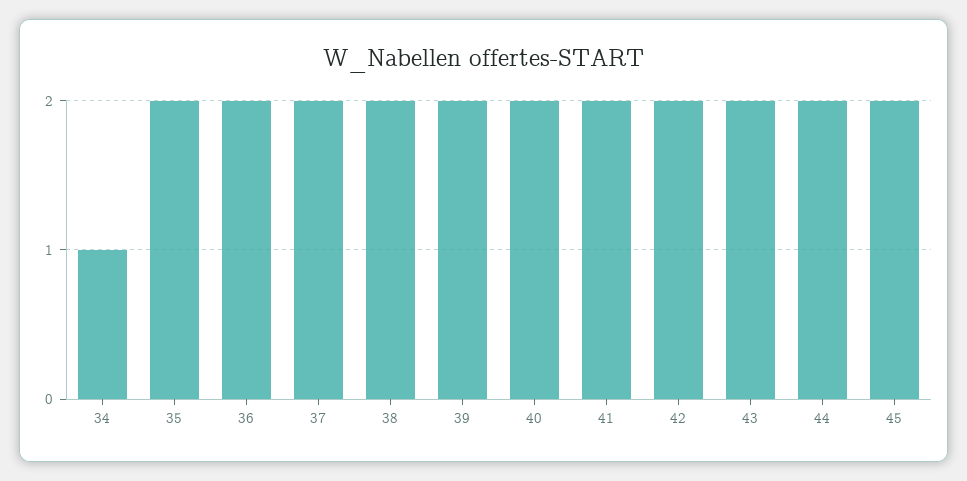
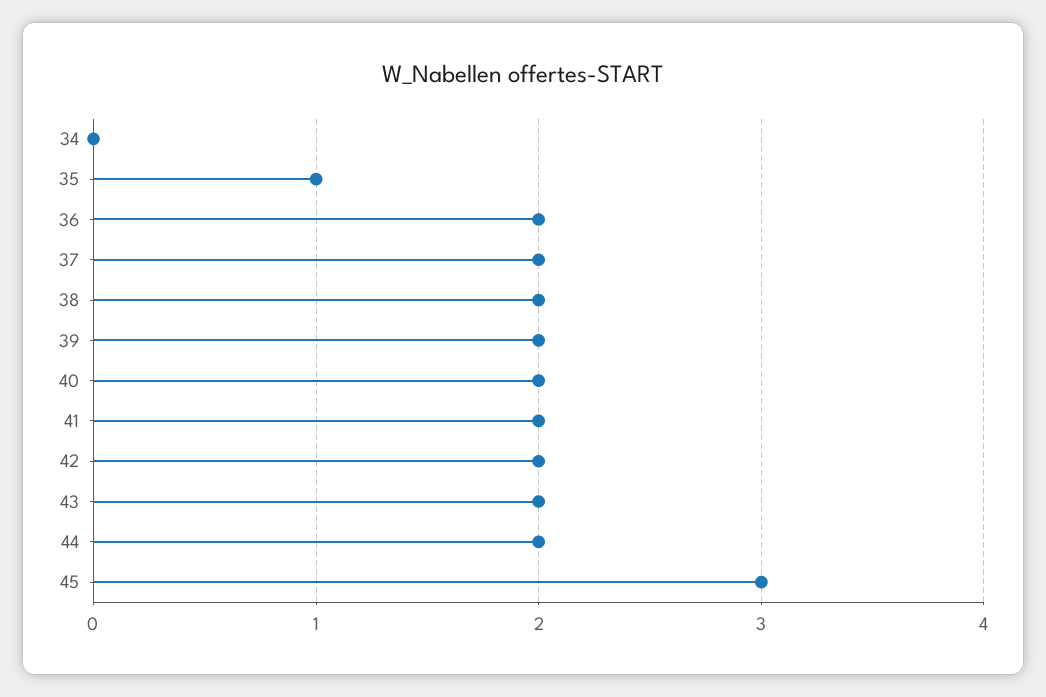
34: 1 -> 0
35: 2 -> 1
45: 2 -> 3

